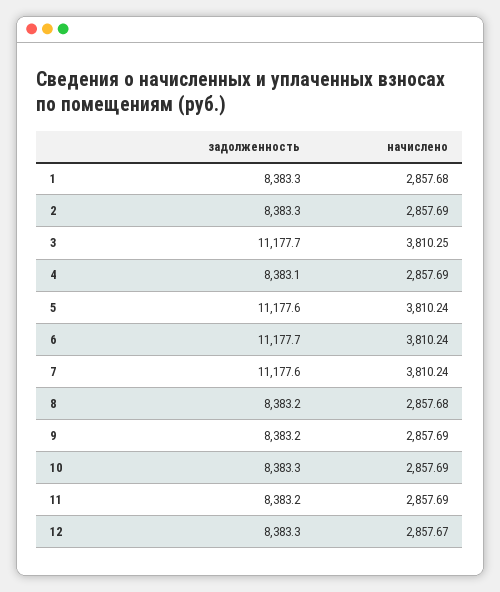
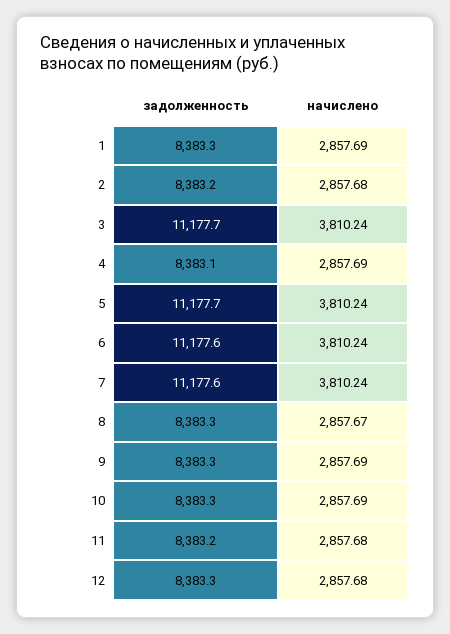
начислено, 1: 2857.68 -> 2857.69
задолженность, 2: 8383.3 -> 8383.2
начислено, 2: 2857.69 -> 2857.68
начислено, 3: 3810.25 -> 3810.24
задолженность, 5: 11177.6 -> 11177.7
задолженность, 6: 11177.7 -> 11177.6
задолженность, 8: 8383.2 -> 8383.3
начислено, 8: 2857.68 -> 2857.67
задолженность, 9: 8383.2 -> 8383.3
начислено, 11: 2857.69 -> 2857.68
начислено, 12: 2857.67 -> 2857.68

